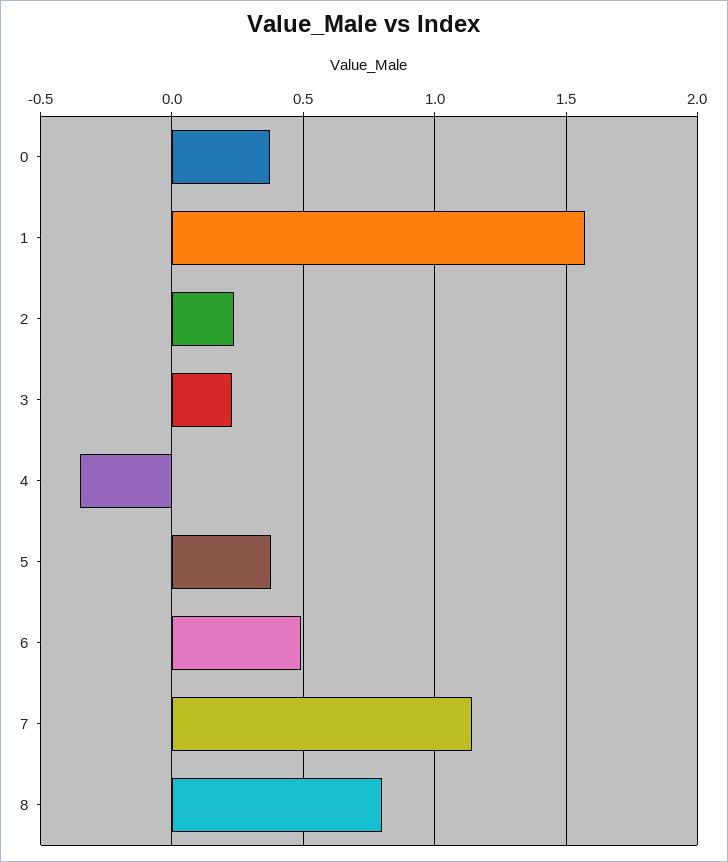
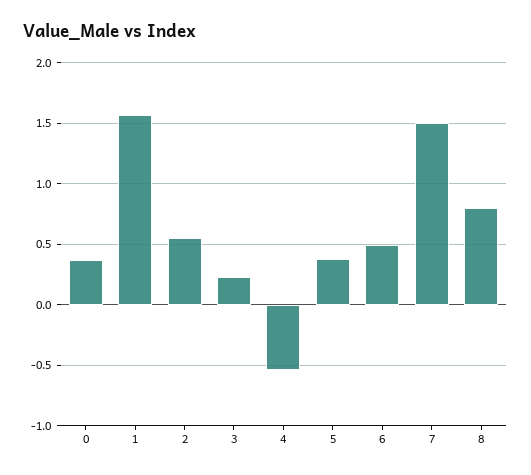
2: 0.25 -> 0.55
4: -0.35 -> -0.55
7: 1.15 -> 1.5

